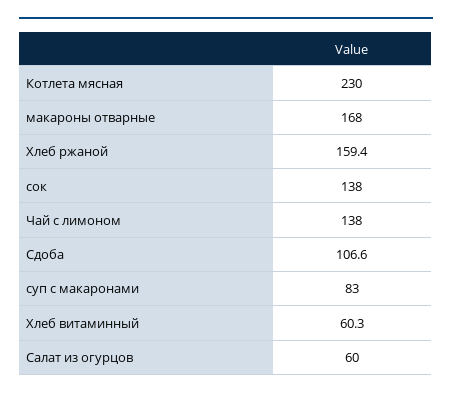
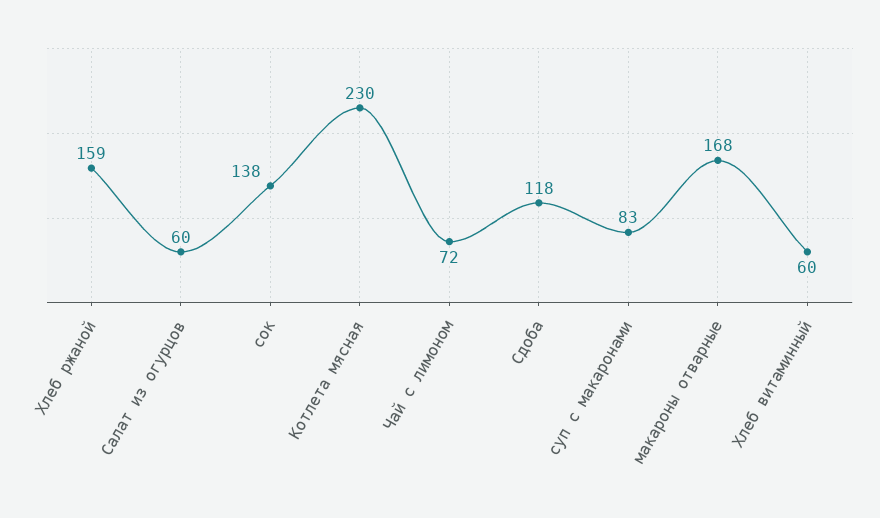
Чай с лимоном: 138 -> 72
Сдоба: 106.6 -> 118

